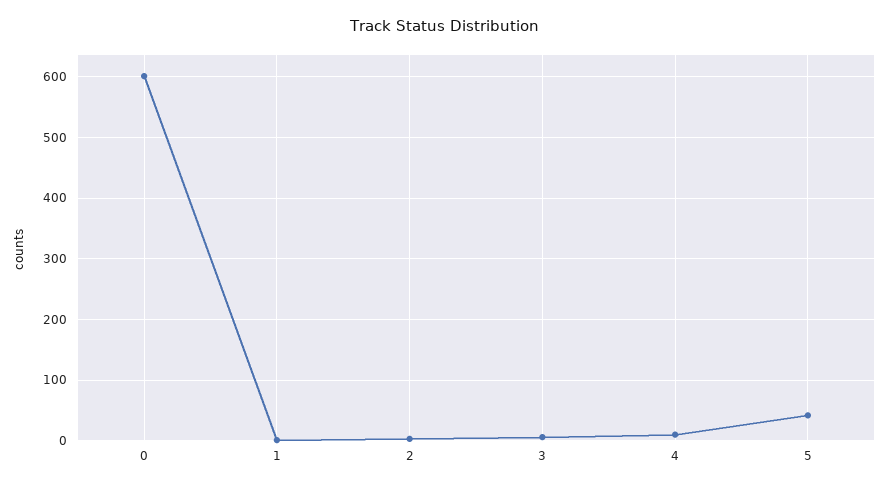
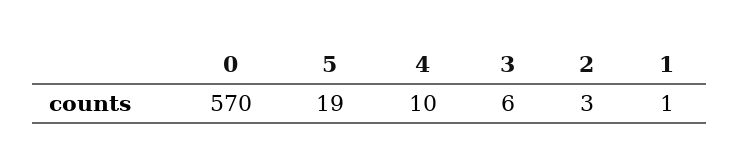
0: 600 -> 570
5: 40 -> 19

